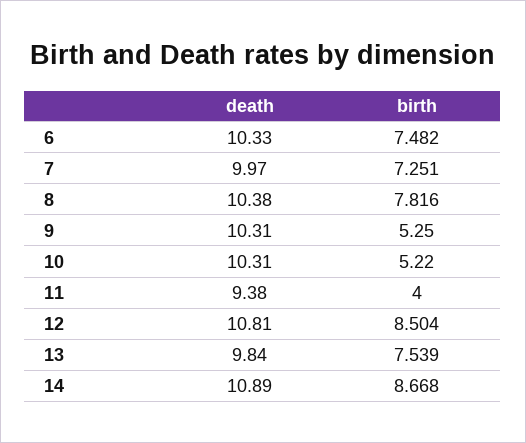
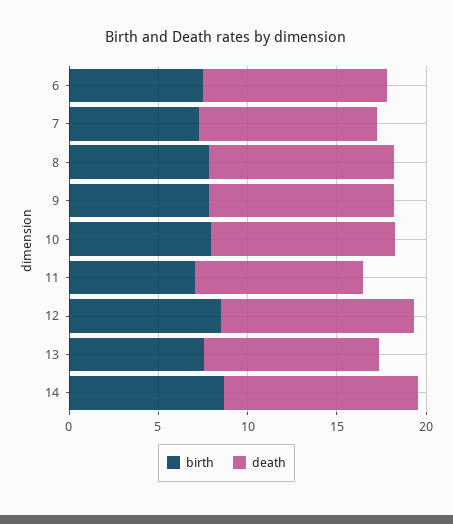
birth, 9: 5.25 -> 8
birth, 10: 5.22 -> 8
birth, 11: 4 -> 7

